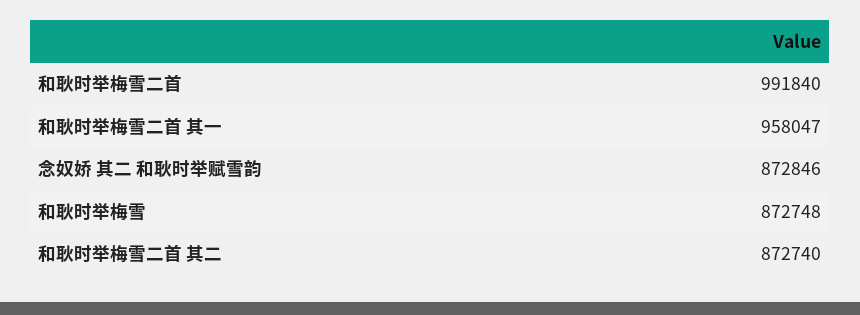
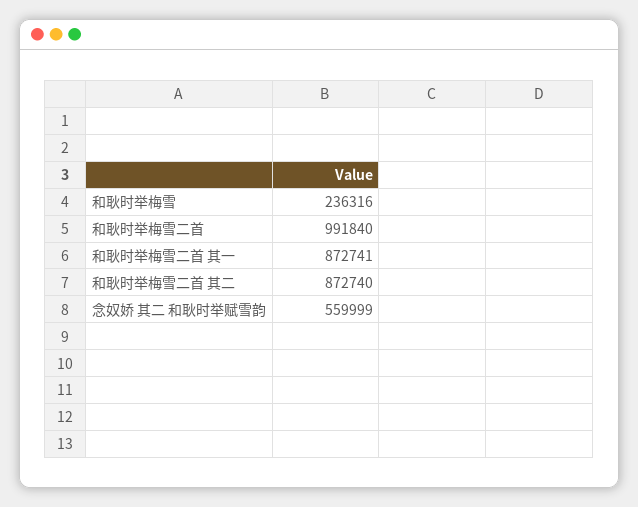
和耿时举梅雪二首 其一: 958047 -> 872741
念奴娇 其二 和耿时举赋雪韵: 872846 -> 559999
和耿时举梅雪: 872748 -> 236316

